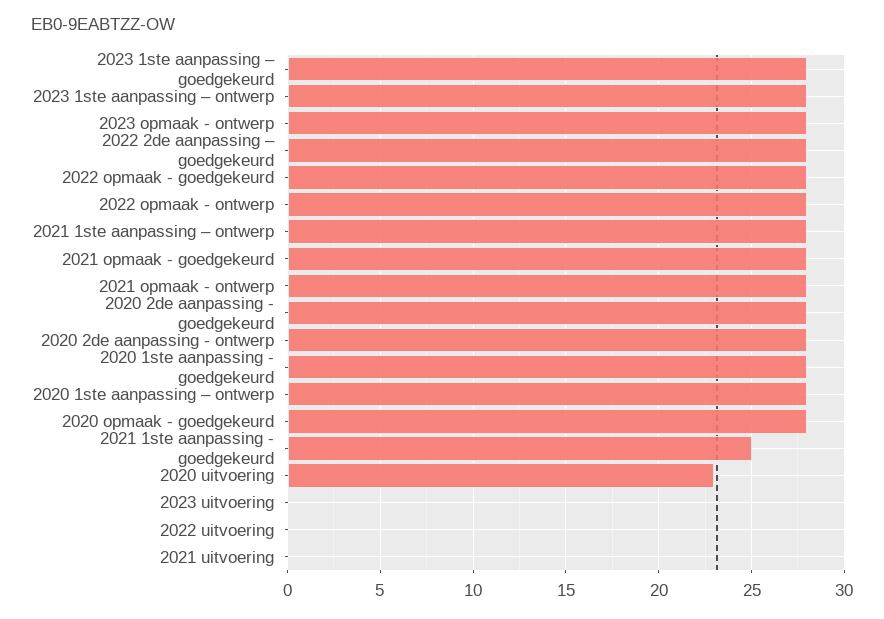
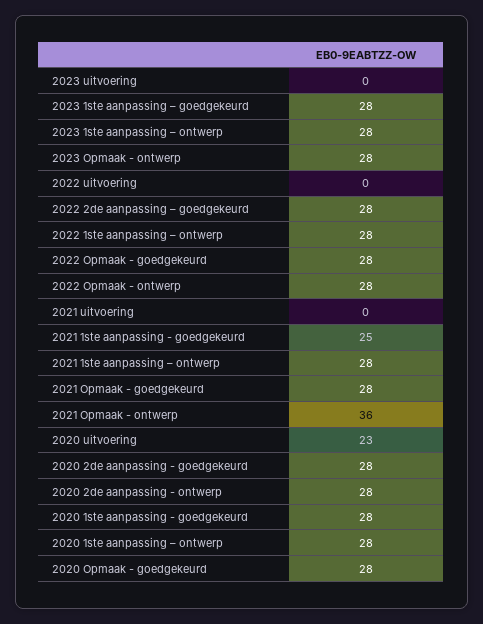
2021 opmaak - ontwerp: 28 -> 36
2022 1ste aanpassing – ontwerp: none -> 28

